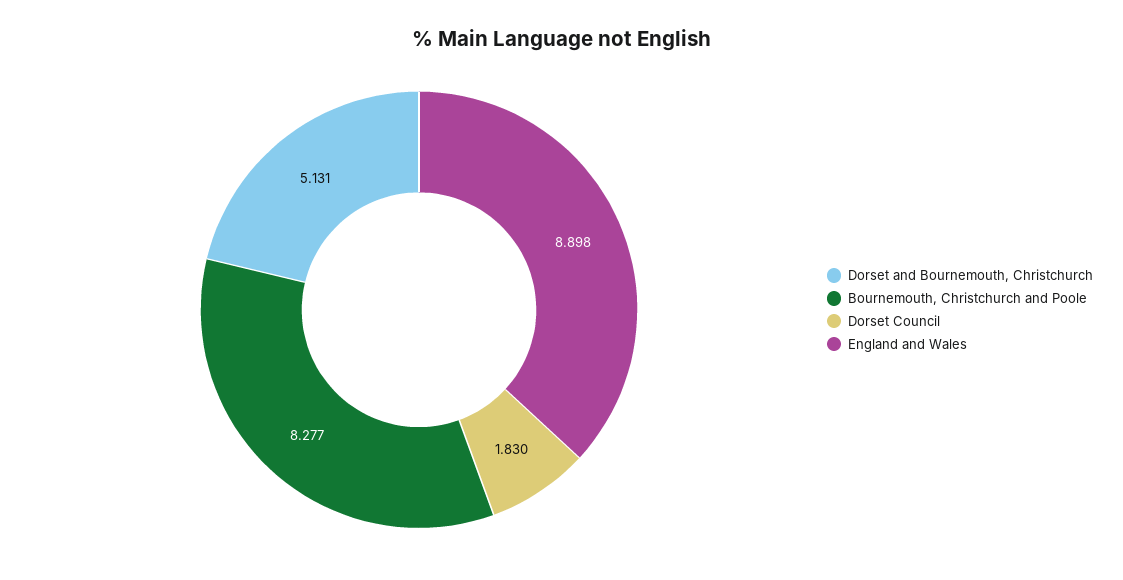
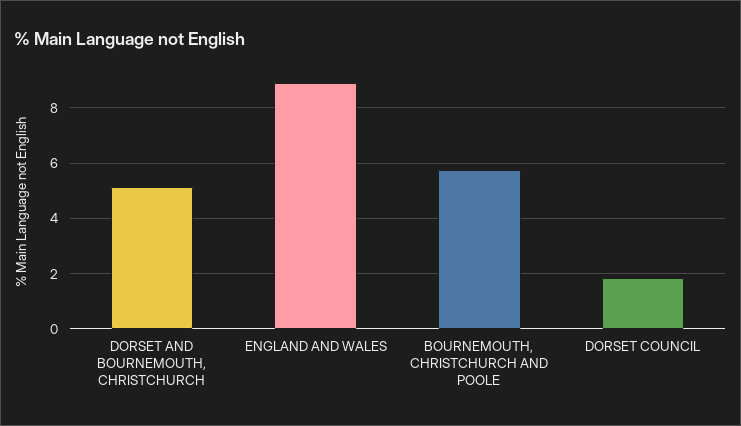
Bournemouth, Christchurch and Poole: 8.277 -> 5.75

